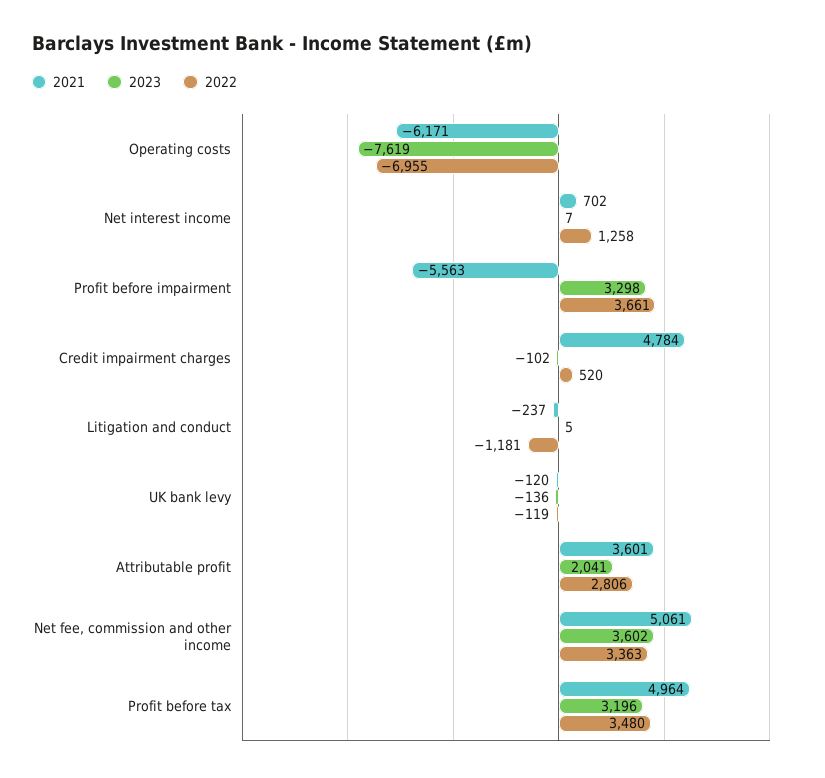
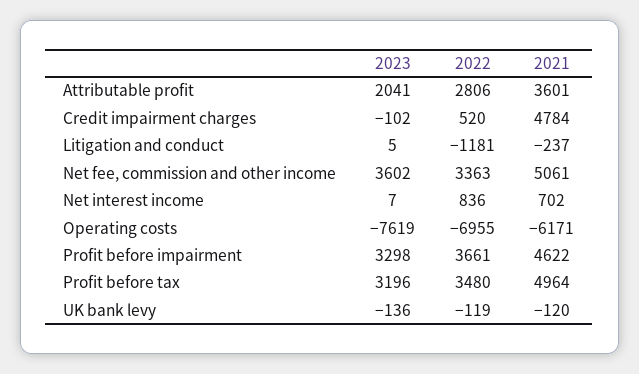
2022, Net interest income: 1258 -> 836
2021, Profit before impairment: -5563 -> 4622

